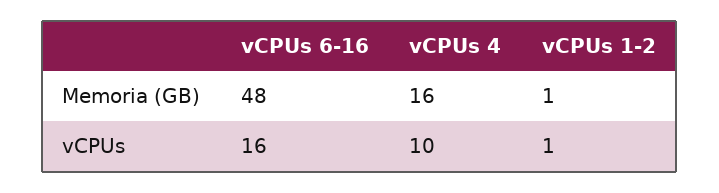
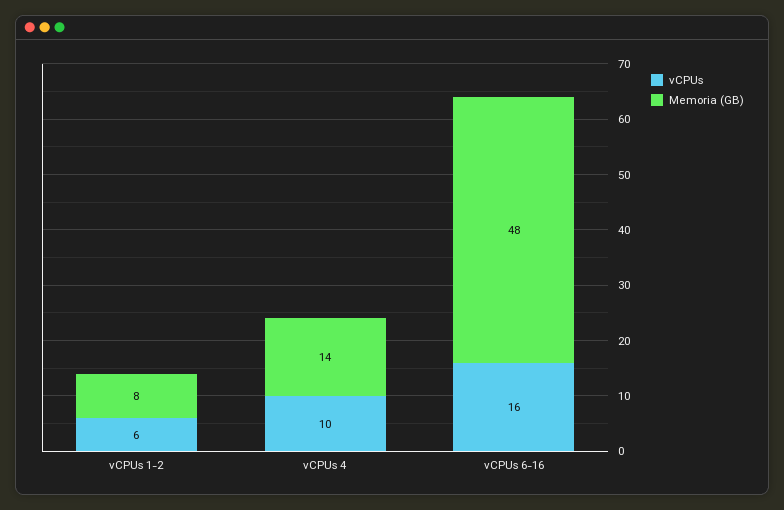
Memoria (GB), vCPUs 4: 16 -> 14
Memoria (GB), vCPUs 1-2: 1 -> 8
vCPUs, vCPUs 1-2: 1 -> 6

